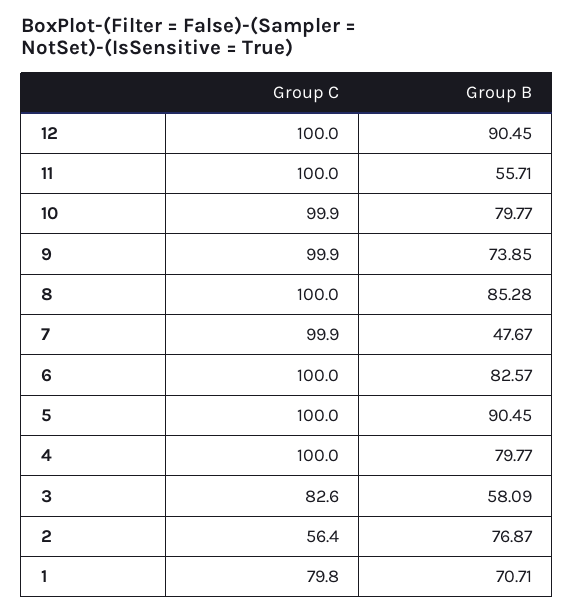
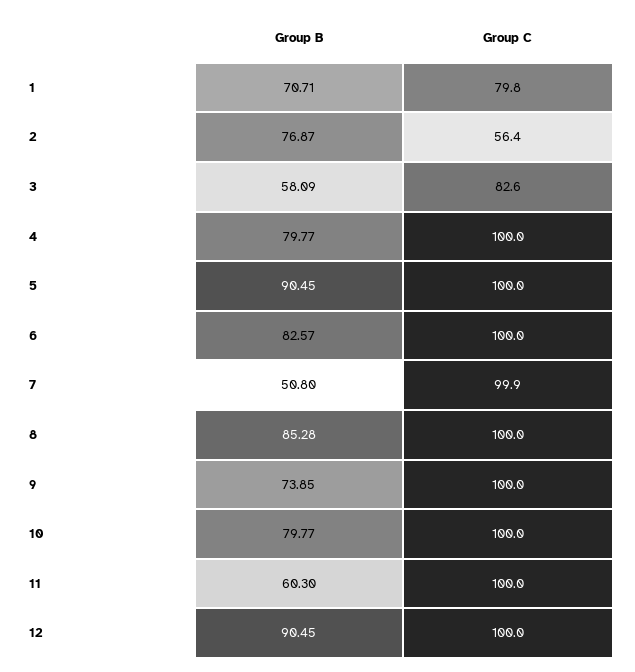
Group B, 11: 55.71 -> 60.3
Group C, 10: 99.9 -> 100
Group C, 9: 99.9 -> 100
Group B, 7: 47.67 -> 50.8

